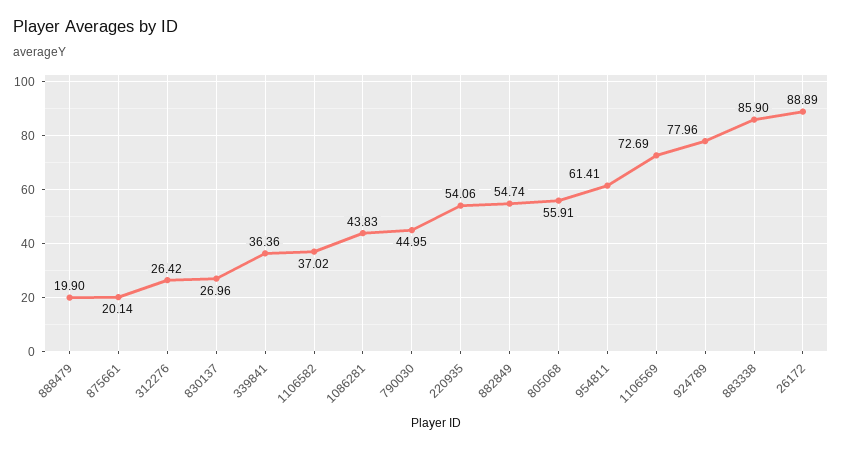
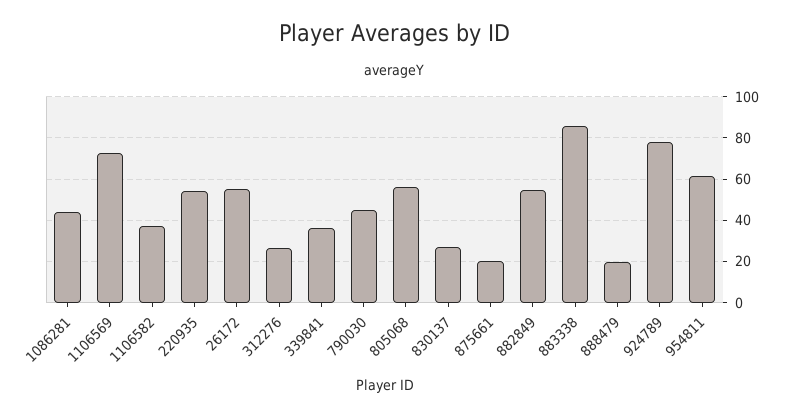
26172: 88.89 -> 55

